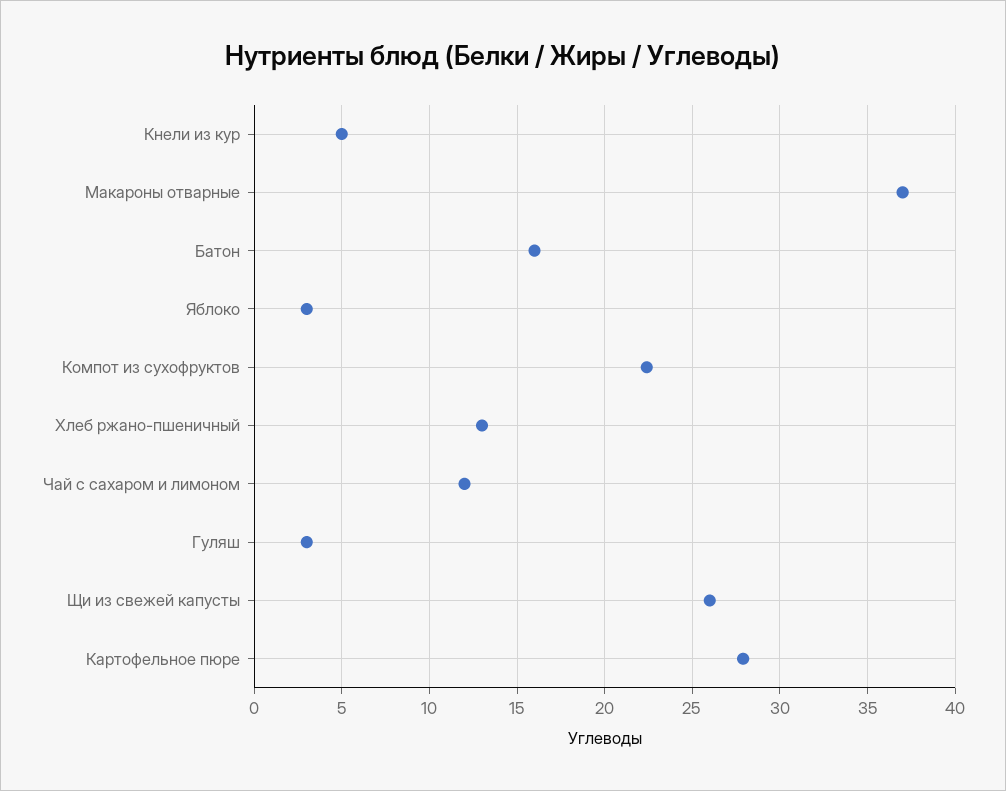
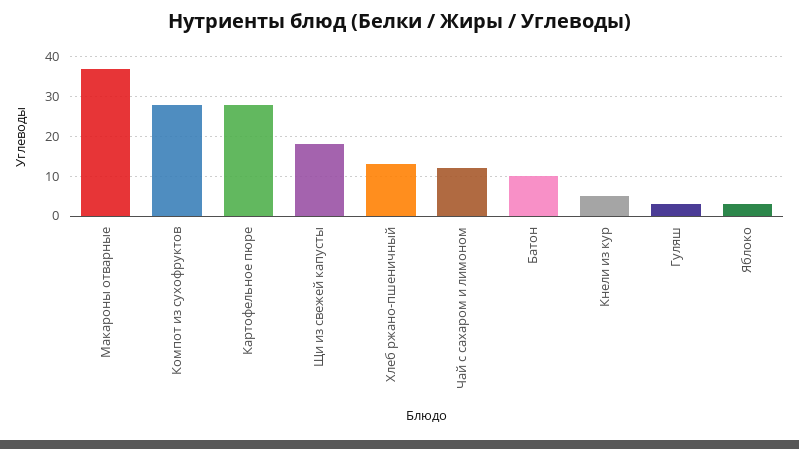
Батон: 16 -> 10
Компот из сухофруктов: 22.5 -> 28
Щи из свежей капусты: 26 -> 18

